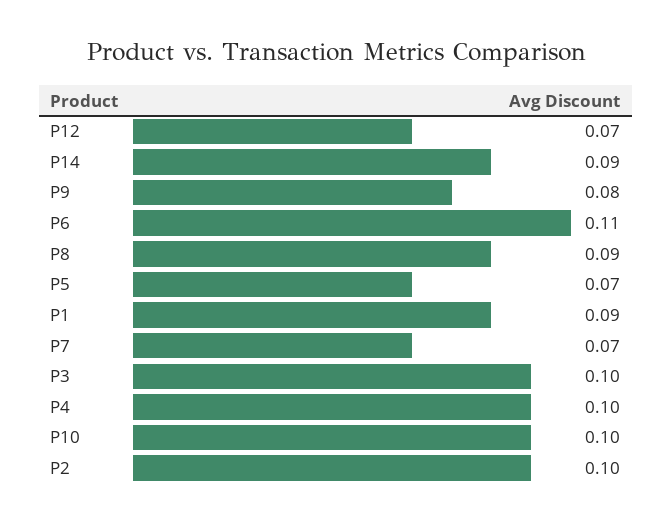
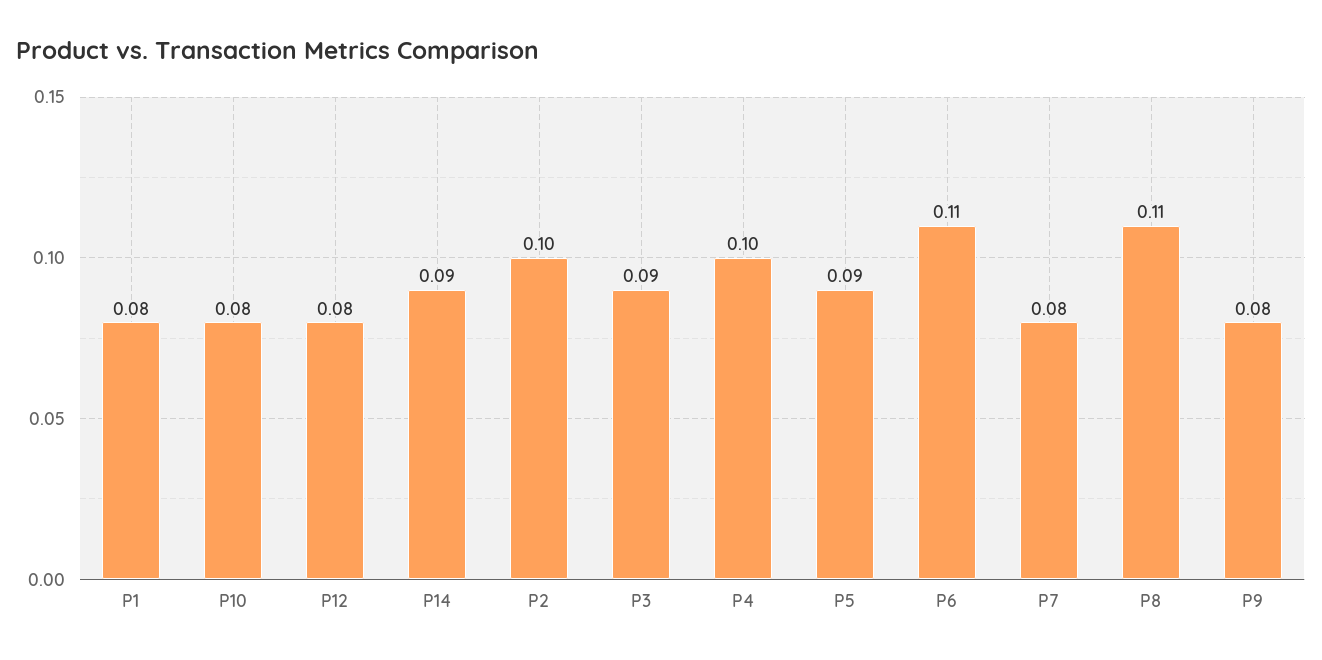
P12: 0.07 -> 0.08
P8: 0.09 -> 0.11
P5: 0.07 -> 0.09
P1: 0.09 -> 0.08
P7: 0.07 -> 0.08
P3: 0.1 -> 0.09
P10: 0.1 -> 0.08

